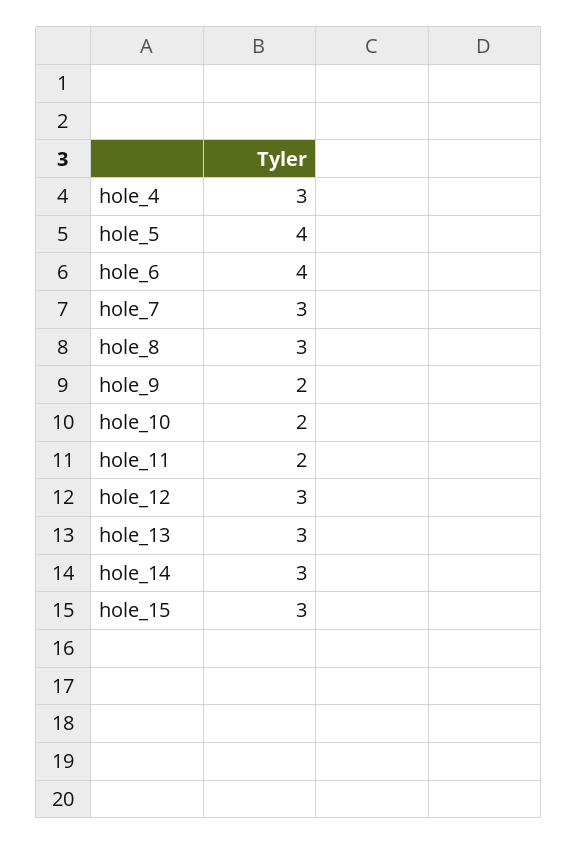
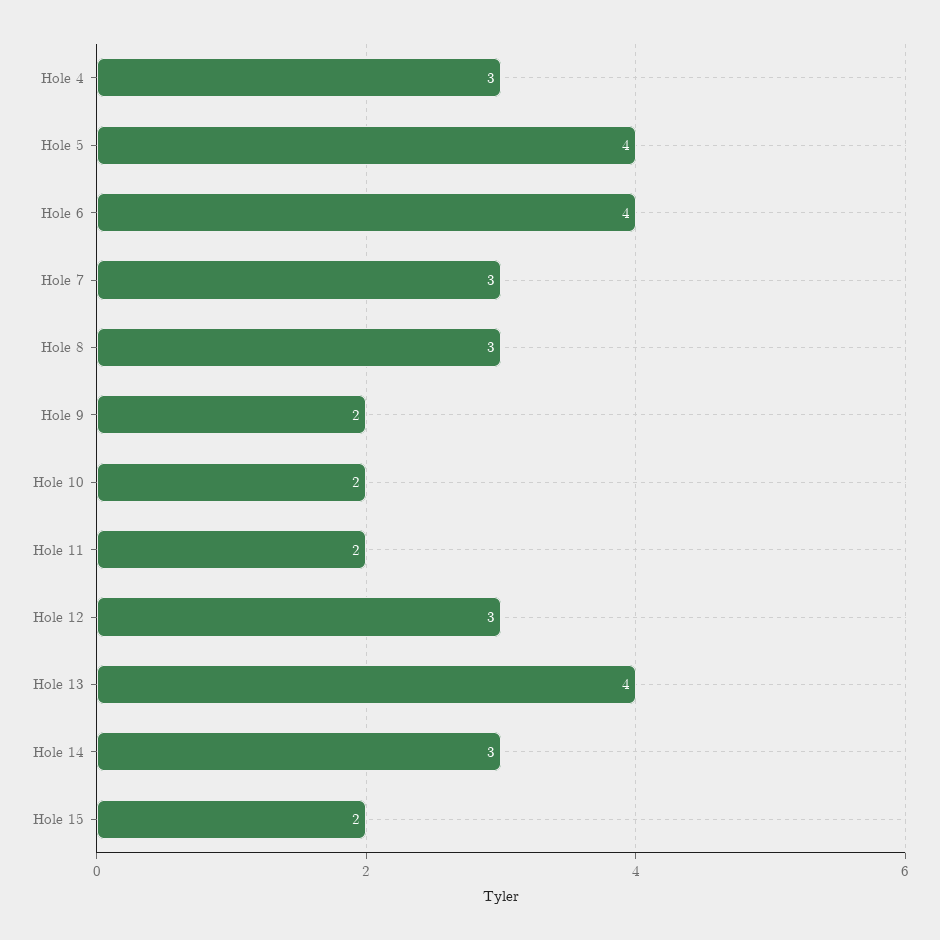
hole_13: 3 -> 4
hole_15: 3 -> 2

